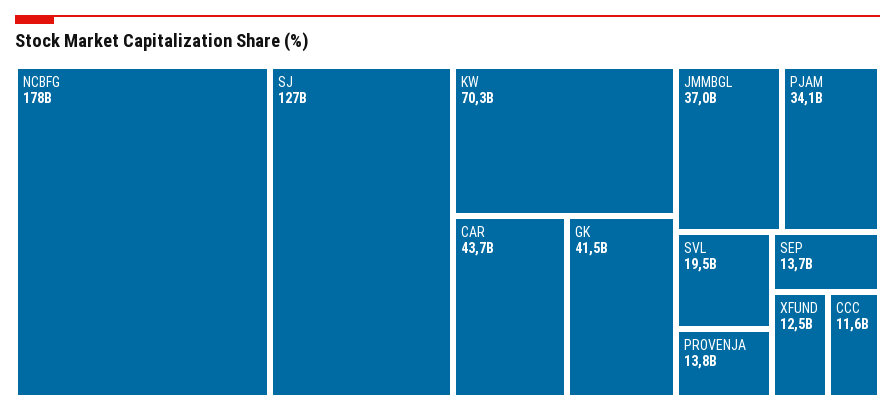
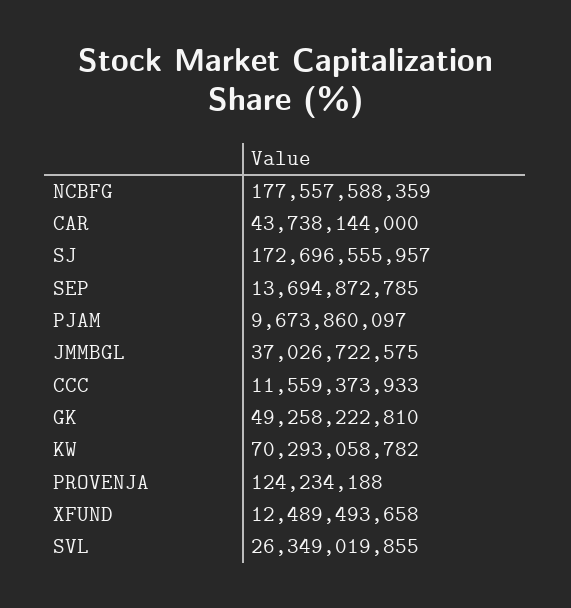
SJ: 127000000000 -> 172696555957
GK: 41500000000 -> 49258222810
PJAM: 34100000000 -> 9673860097
SVL: 19500000000 -> 26349019855
PROVENJA: 13800000000 -> 124234188

